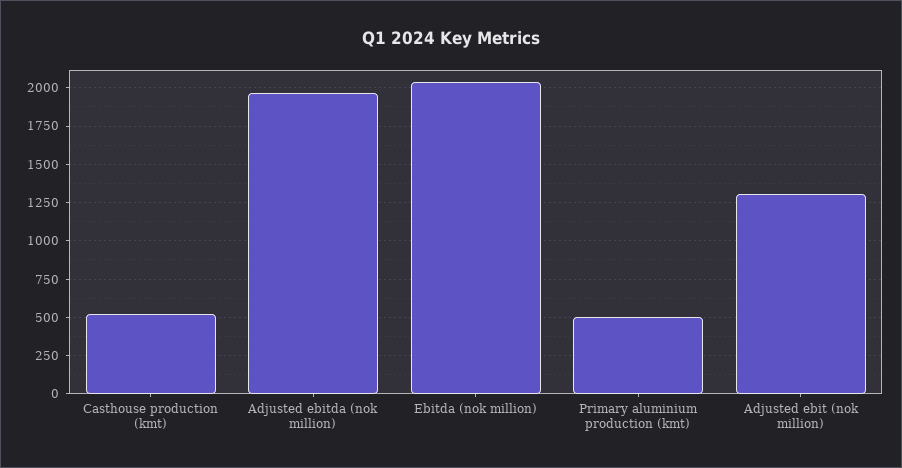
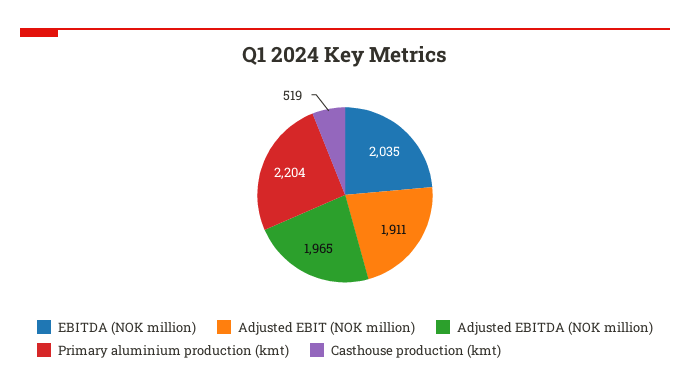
Primary aluminium production (kmt): 500 -> 2204
Adjusted ebit (nok million): 1300 -> 1911

